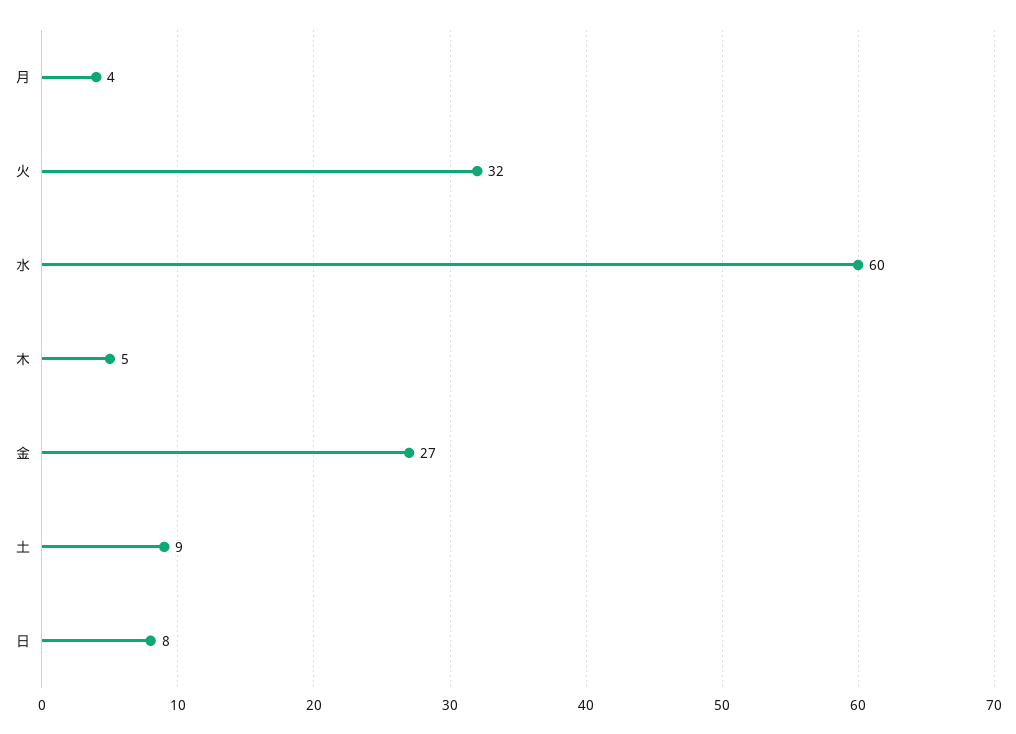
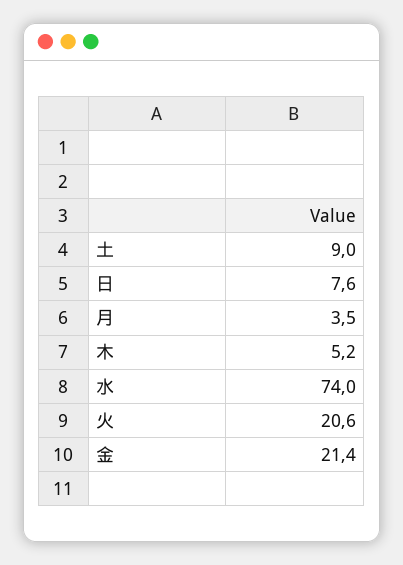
火: 32 -> 20.6
水: 60 -> 74
金: 27 -> 21.4

